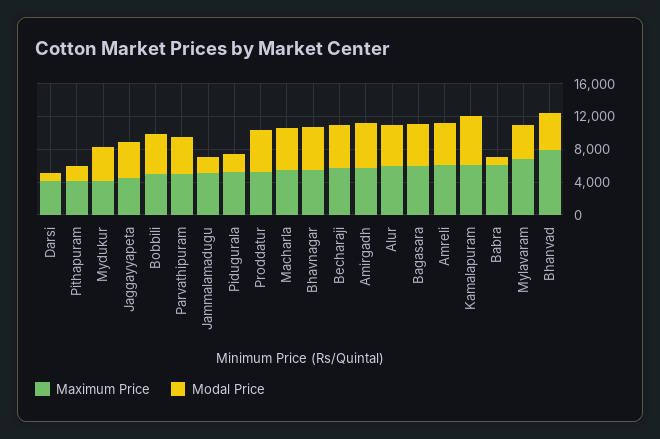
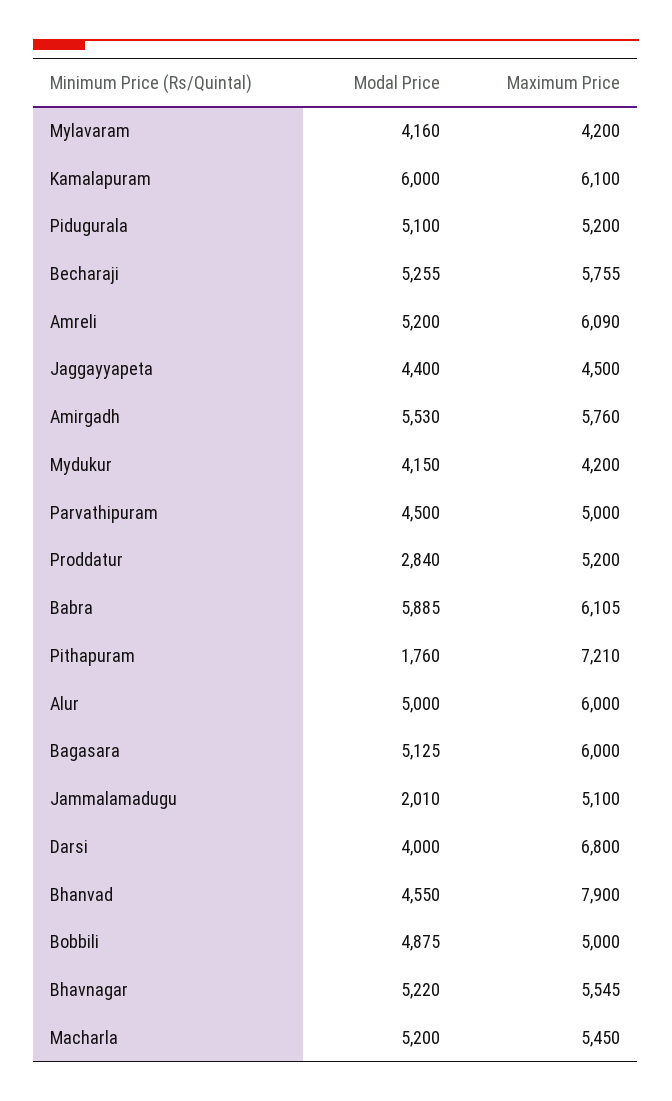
Maximum Price, Darsi: 4000 -> 6800
Modal Price, Darsi: 1000 -> 4000
Maximum Price, Pithapuram: 4000 -> 7210
Modal Price, Pidugurala: 2000 -> 5100
Modal Price, Proddatur: 5000 -> 2840
Modal Price, Babra: 1000 -> 5885
Maximum Price, Mylavaram: 7000 -> 4200

